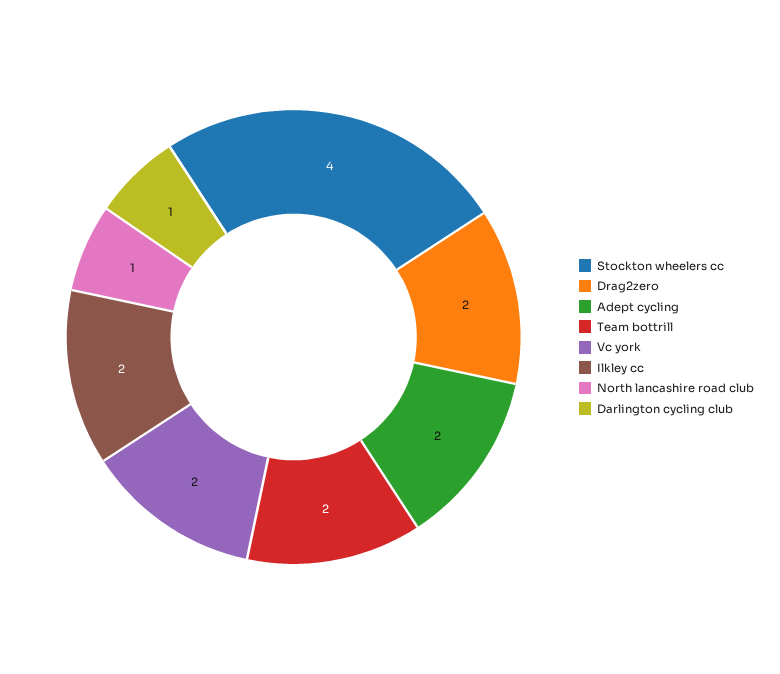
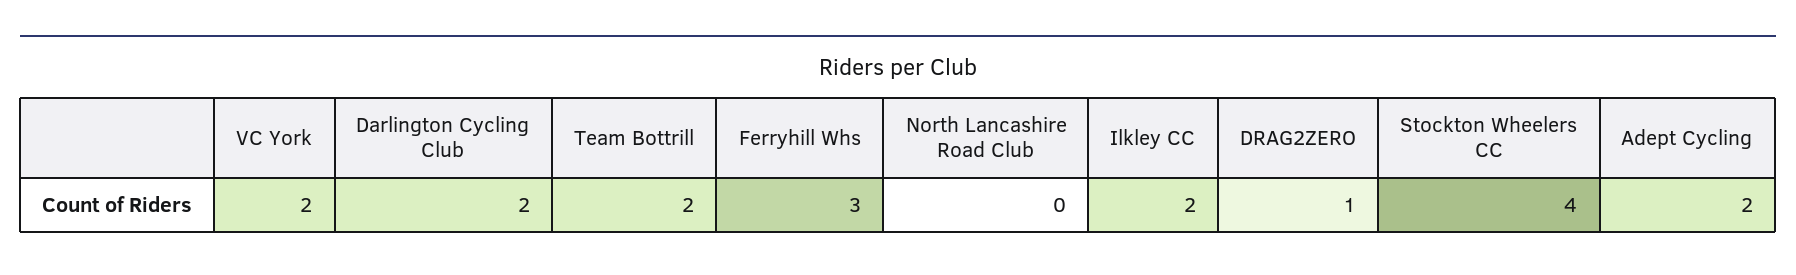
Drag2zero: 2 -> 1
North lancashire road club: 1 -> 0
Darlington cycling club: 1 -> 2
Ferryhill Whs: none -> 3

